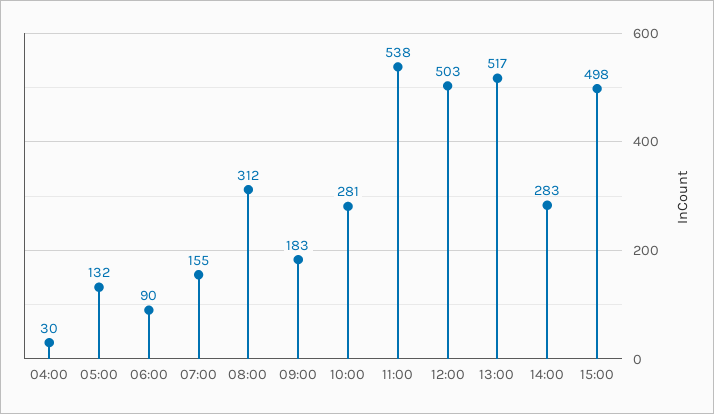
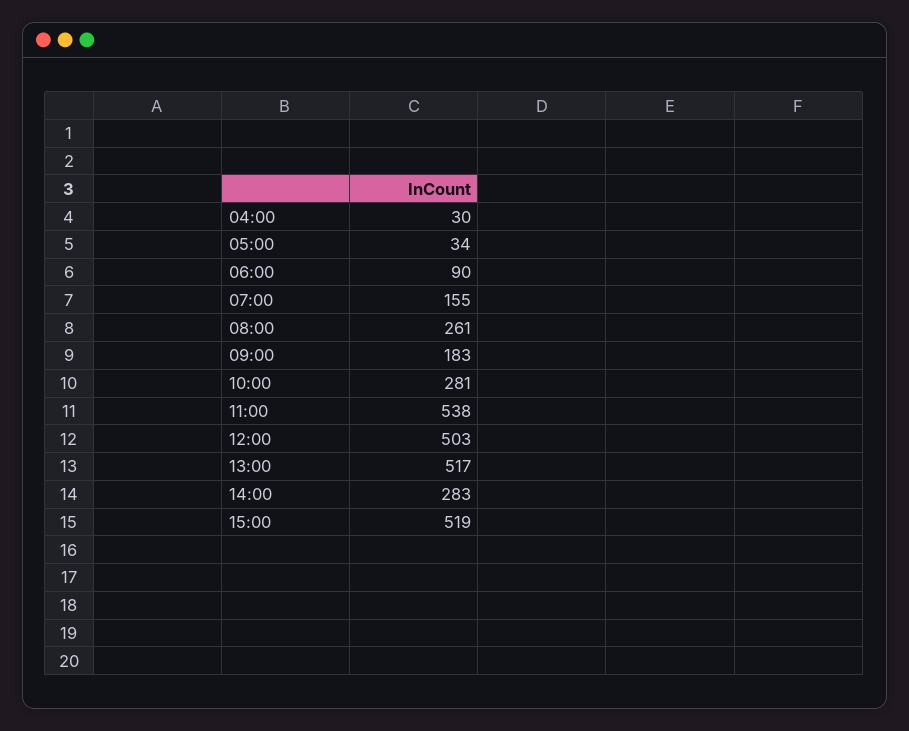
05:00: 132 -> 34
08:00: 312 -> 261
15:00: 498 -> 519

